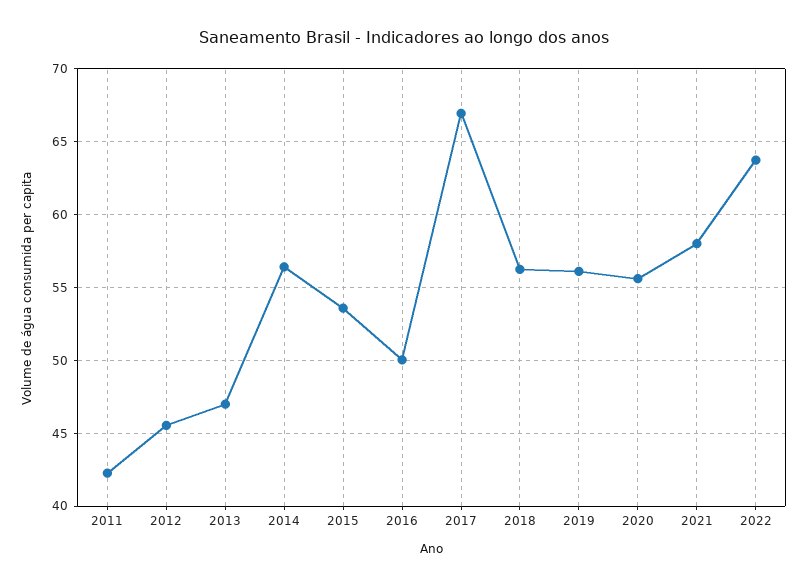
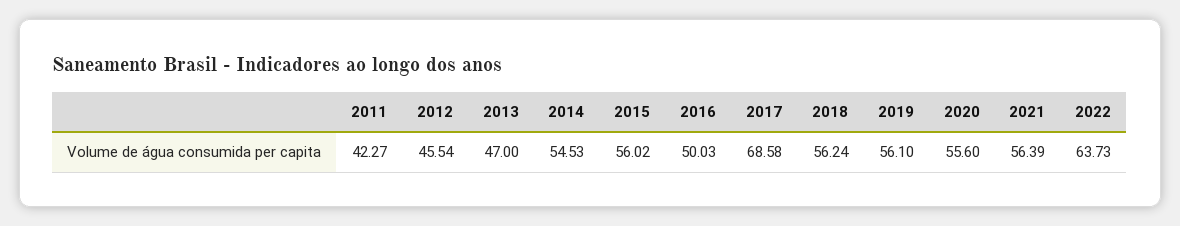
2014: 56.5 -> 54.53
2015: 53.5 -> 56.02
2017: 67 -> 68.58
2021: 58 -> 56.39

